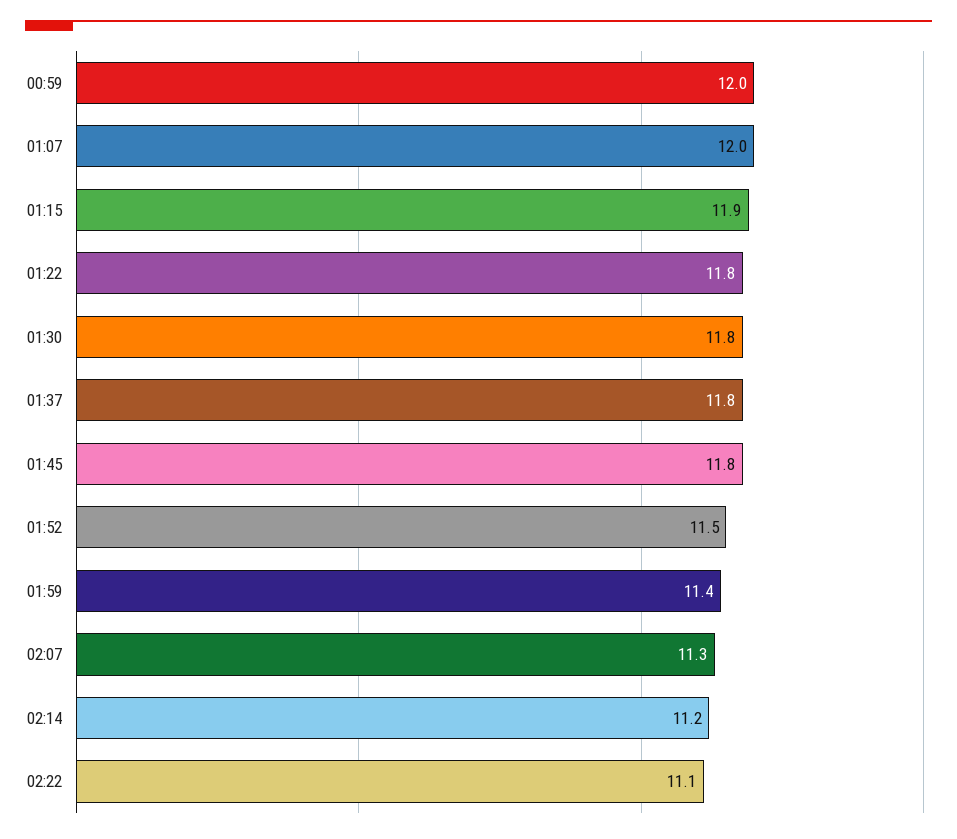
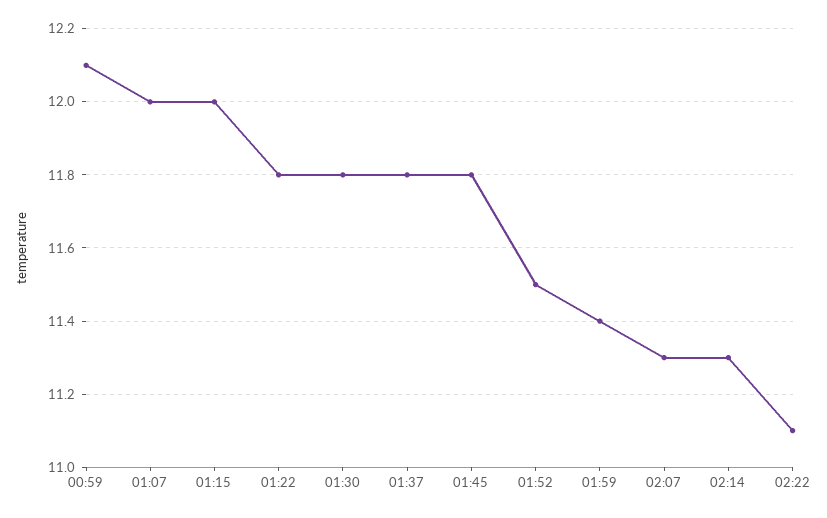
00:59: 12 -> 12.1
01:15: 11.9 -> 12
02:14: 11.2 -> 11.3

